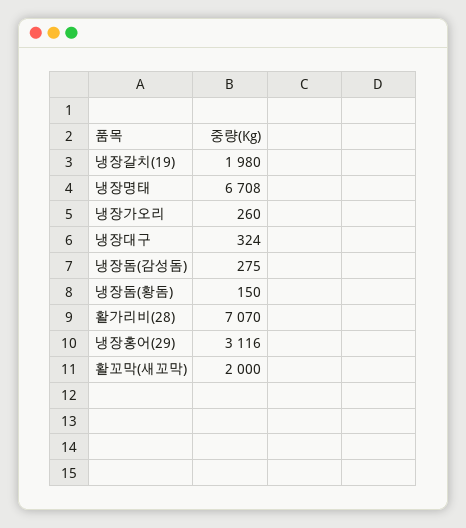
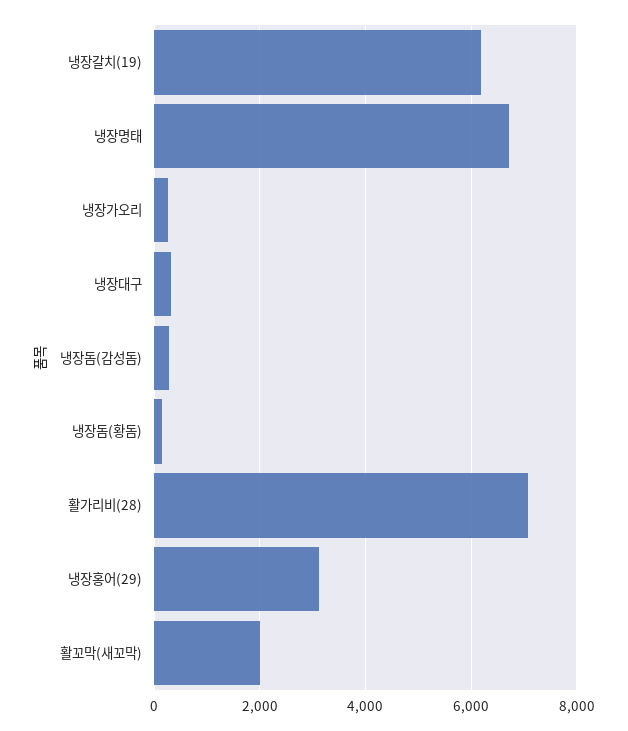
냉장갈치(19): 1980 -> 6200

